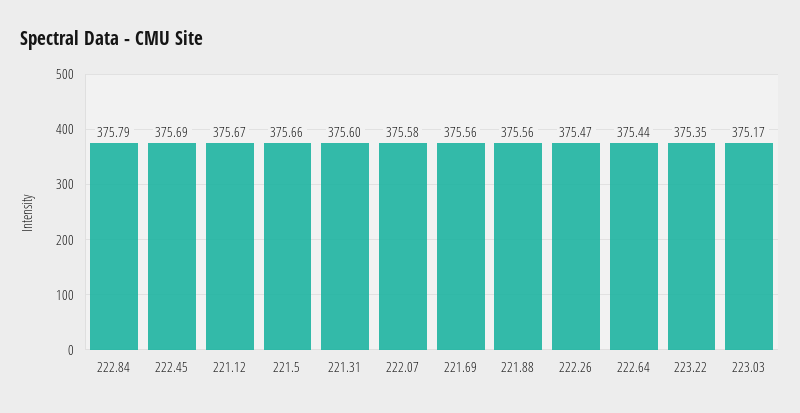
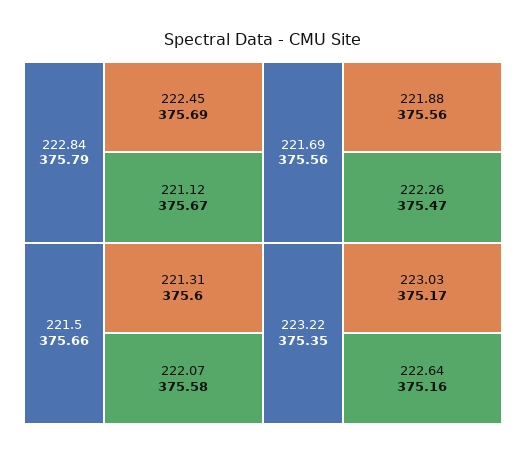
222.64: 375.44 -> 375.16

